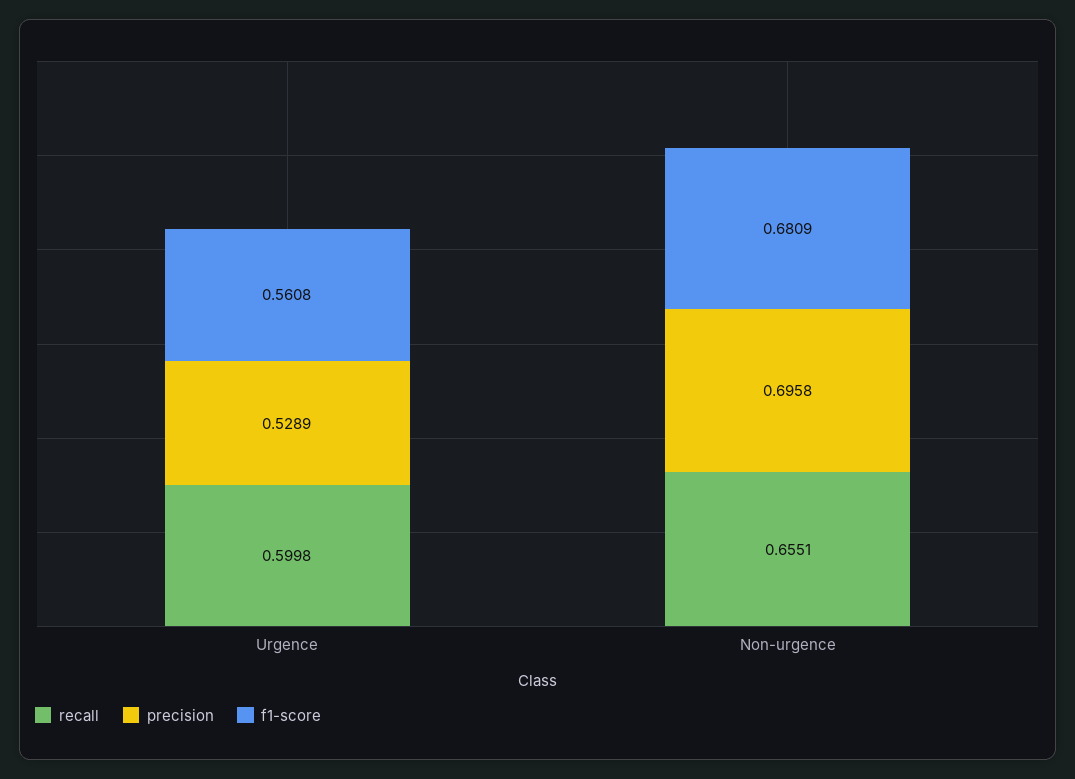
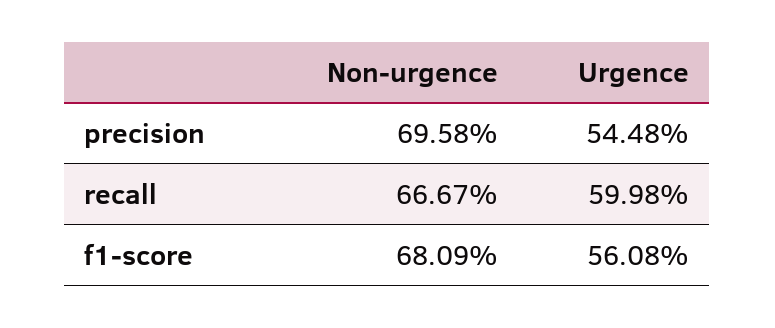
precision, Urgence: 0.5289 -> 0.5448
recall, Non-urgence: 0.6551 -> 0.6667

